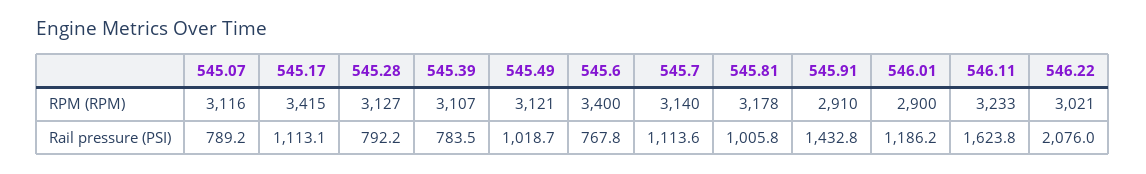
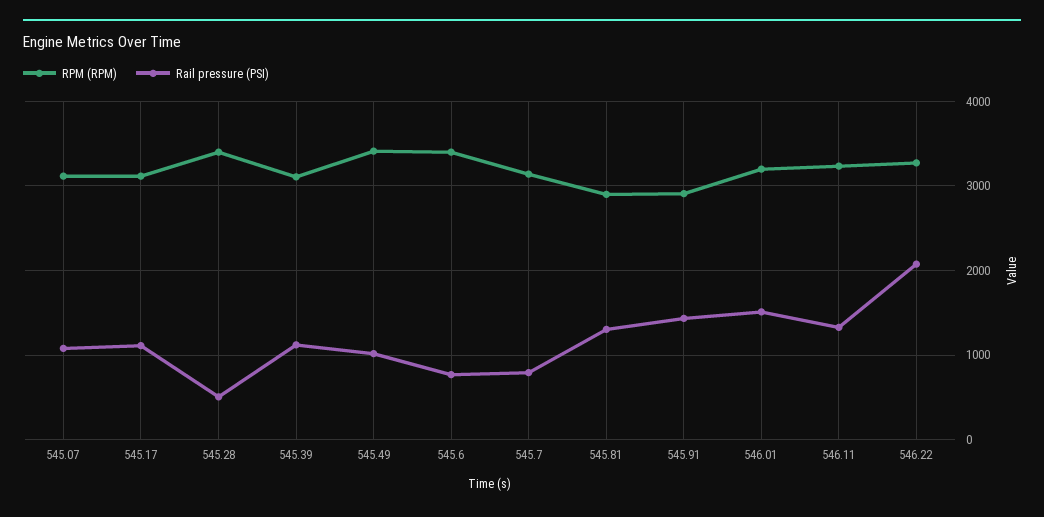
RPM (RPM), 545.17: 3415 -> 3100
RPM (RPM), 545.28: 3127 -> 3400
RPM (RPM), 545.49: 3121 -> 3400
RPM (RPM), 545.81: 3178 -> 2900
RPM (RPM), 546.01: 2900 -> 3200
RPM (RPM), 546.22: 3021 -> 3300
Rail pressure (PSI), 545.07: 789.2 -> 1100
Rail pressure (PSI), 545.28: 792.2 -> 500
Rail pressure (PSI), 545.39: 783.5 -> 1100
Rail pressure (PSI), 545.7: 1113.6 -> 800
Rail pressure (PSI), 545.81: 1005.8 -> 1300
Rail pressure (PSI), 546.01: 1186.2 -> 1500
Rail pressure (PSI), 546.11: 1623.8 -> 1300

